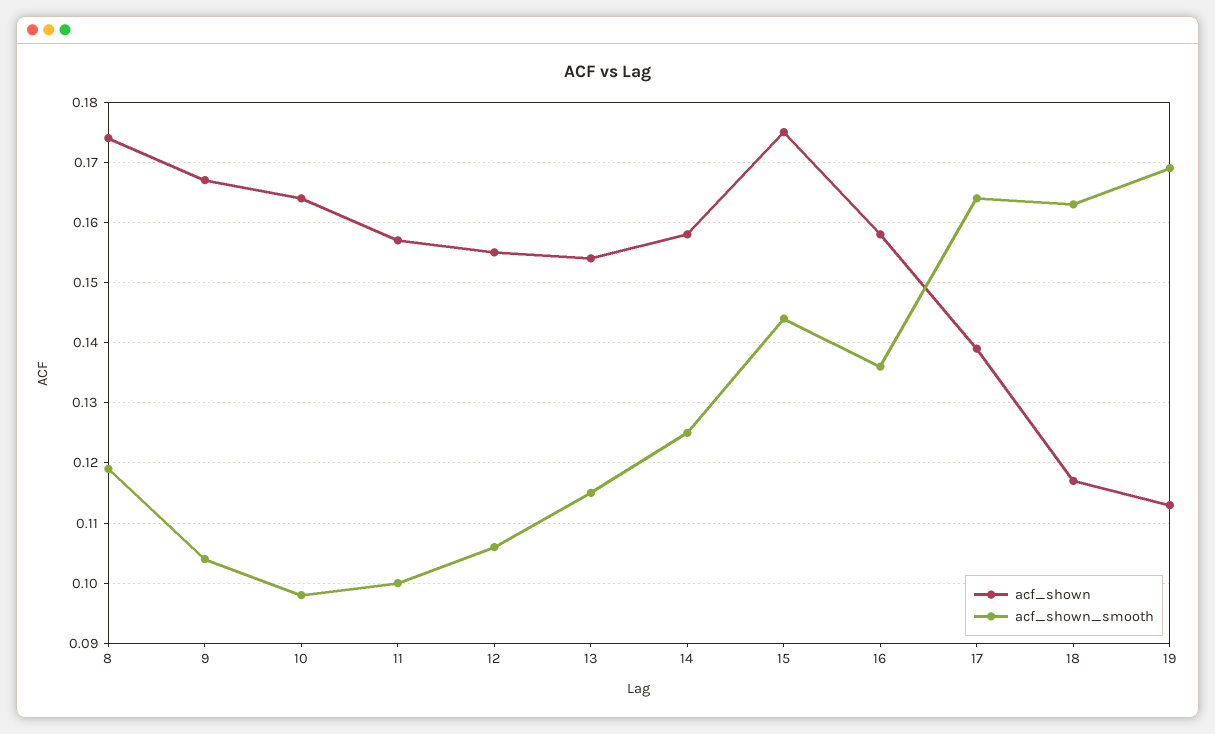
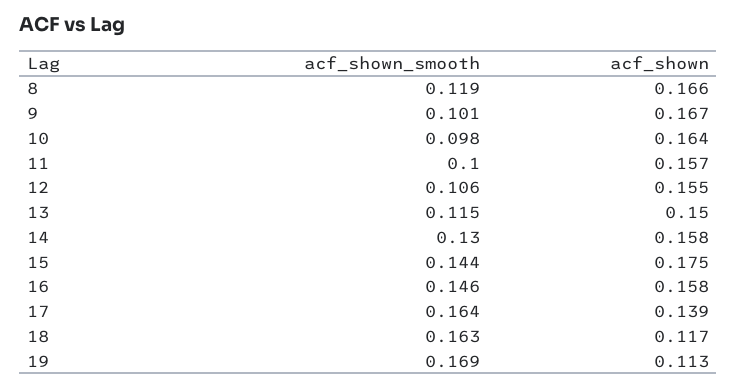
acf_shown, 8: 0.174 -> 0.166
acf_shown_smooth, 9: 0.104 -> 0.101
acf_shown, 13: 0.154 -> 0.15
acf_shown_smooth, 14: 0.125 -> 0.13
acf_shown_smooth, 16: 0.136 -> 0.146

